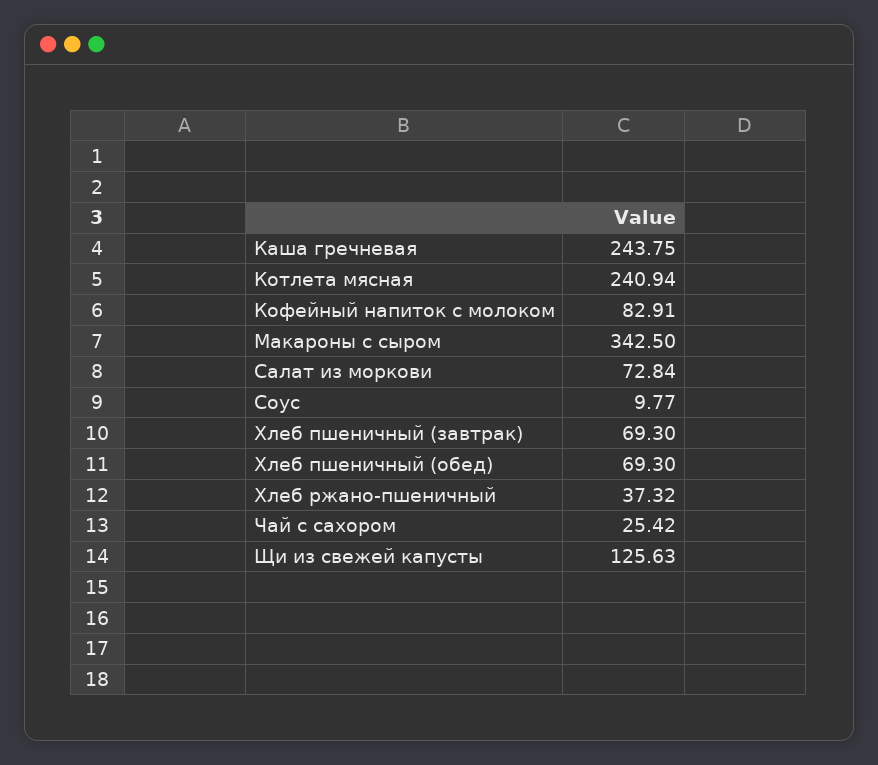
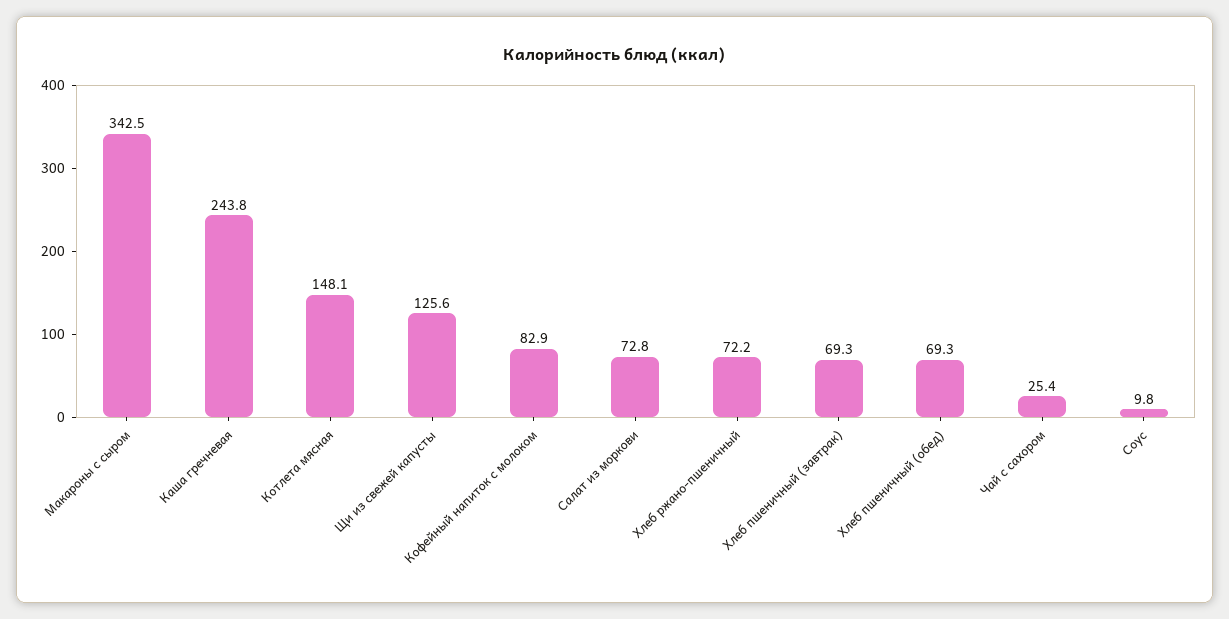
Котлета мясная: 240.94 -> 148.1
Хлеб ржано-пшеничный: 37.32 -> 72.2

